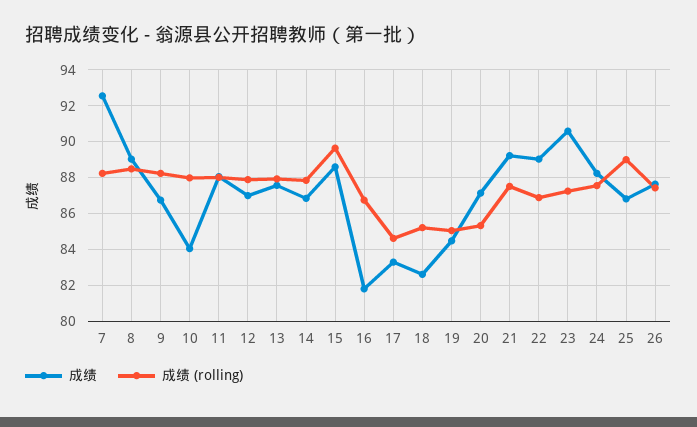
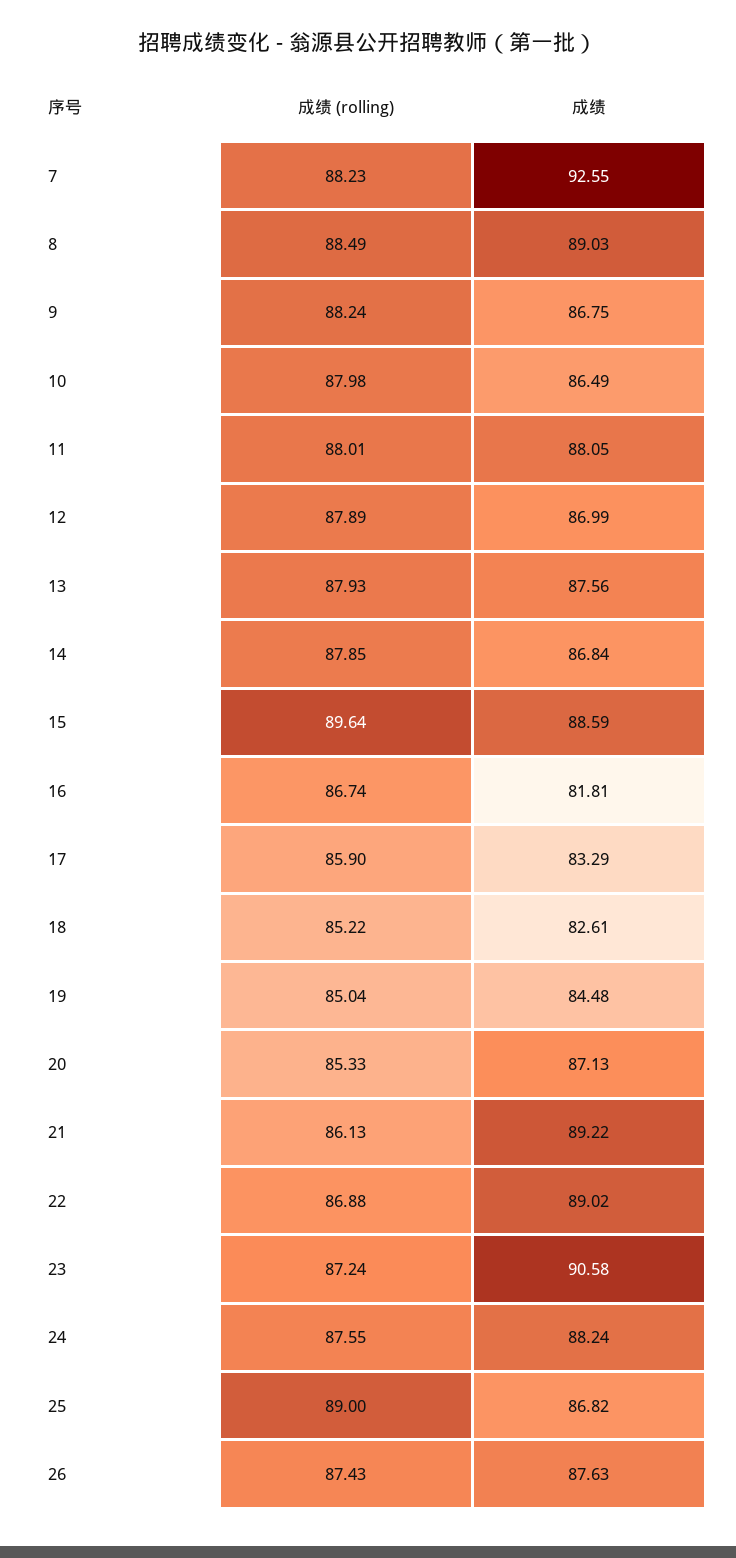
成绩, 10: 84 -> 86.49
成绩 (rolling), 17: 84.5 -> 85.9
成绩 (rolling), 21: 87.5 -> 86.13

